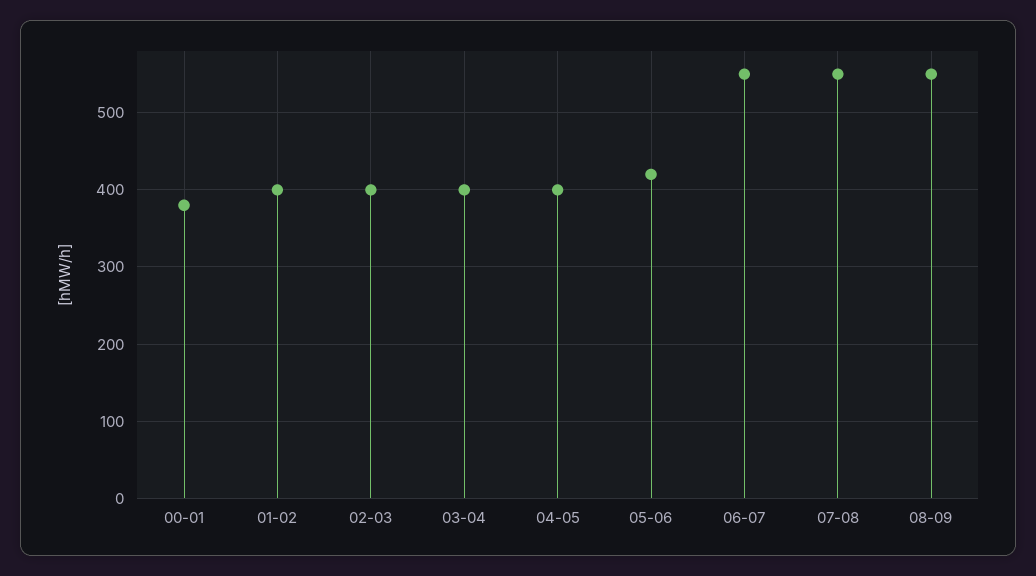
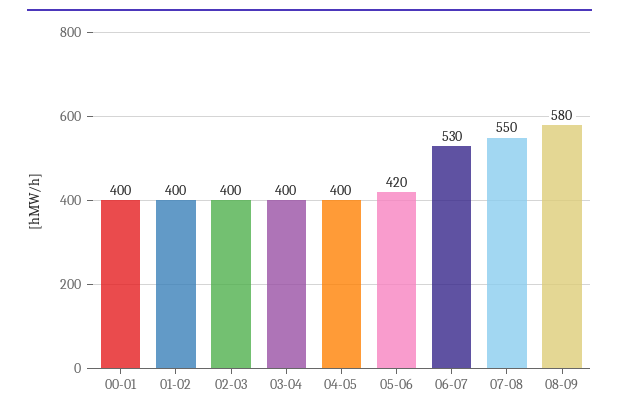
00-01: 380 -> 400
06-07: 550 -> 530
08-09: 550 -> 580

